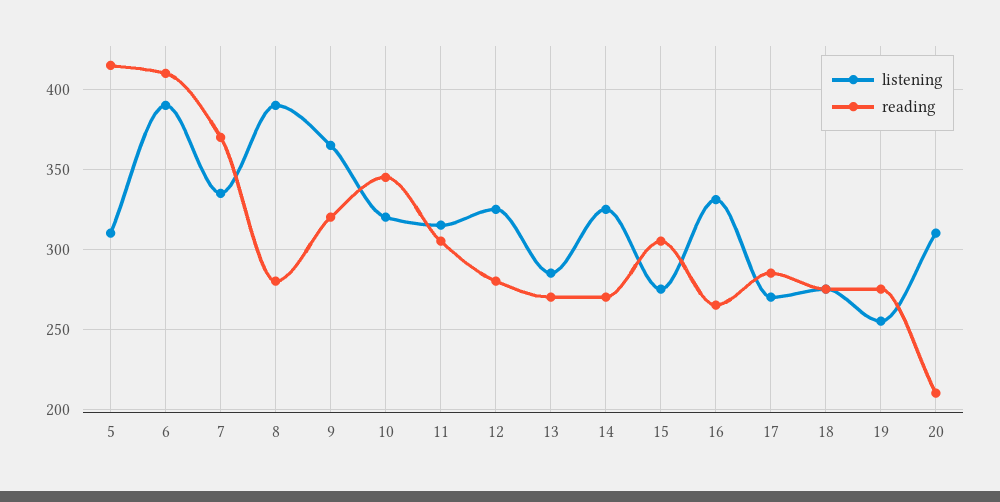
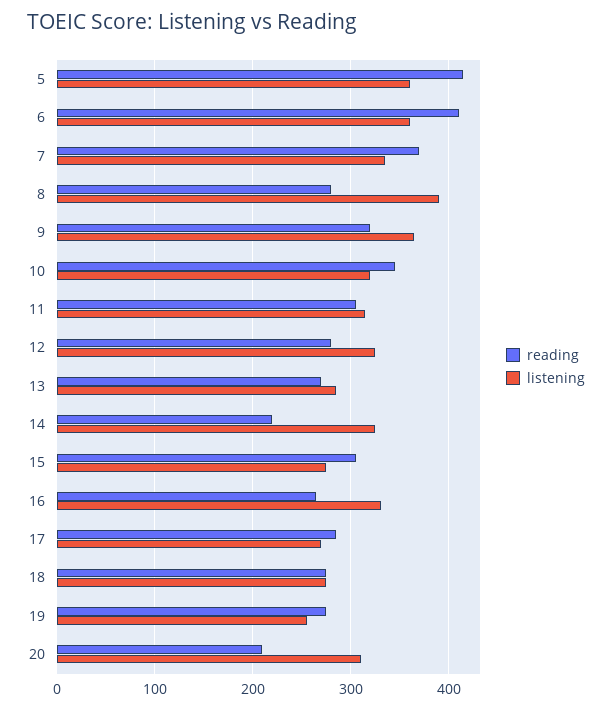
listening, 5: 310 -> 360
listening, 6: 390 -> 360
reading, 14: 270 -> 220

